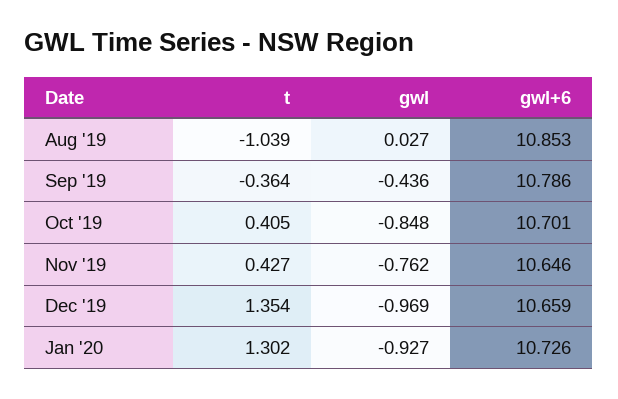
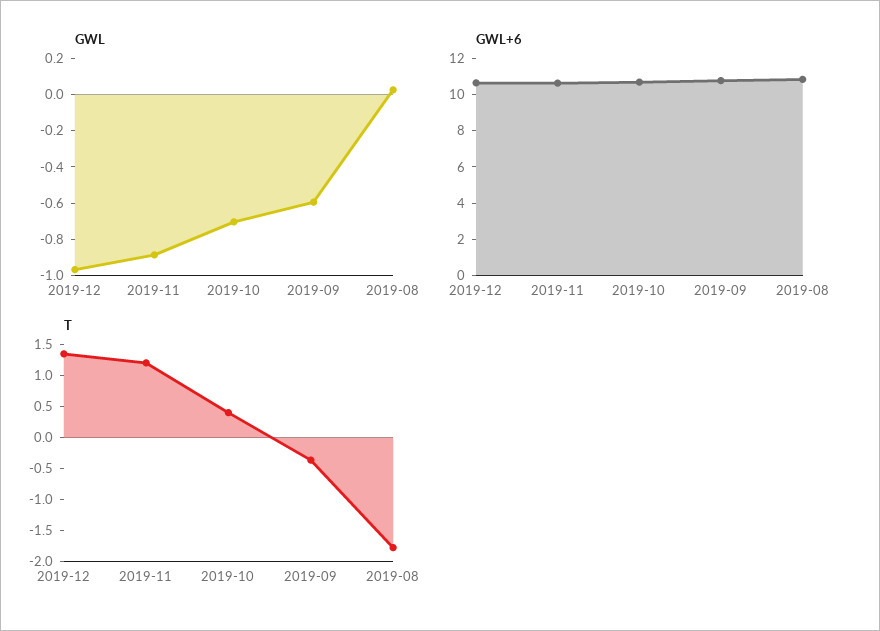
t, Aug '19: -1.039 -> -1.75
gwl, Sep '19: -0.436 -> -0.6
gwl, Oct '19: -0.848 -> -0.7
t, Nov '19: 0.427 -> 1.25
gwl, Nov '19: -0.762 -> -0.9
t, Jan '20: 1.302 -> none
gwl, Jan '20: -0.927 -> none
gwl+6, Jan '20: 10.726 -> none

